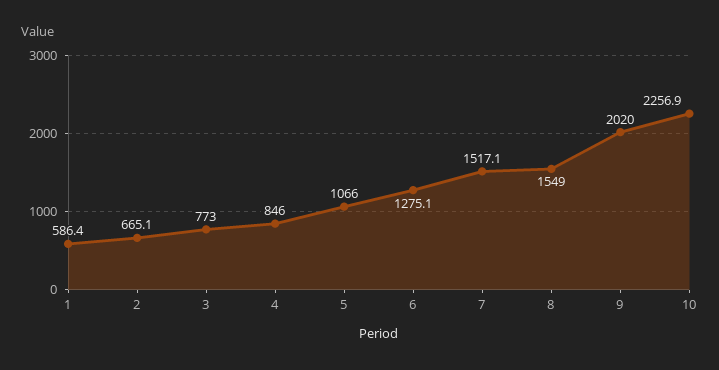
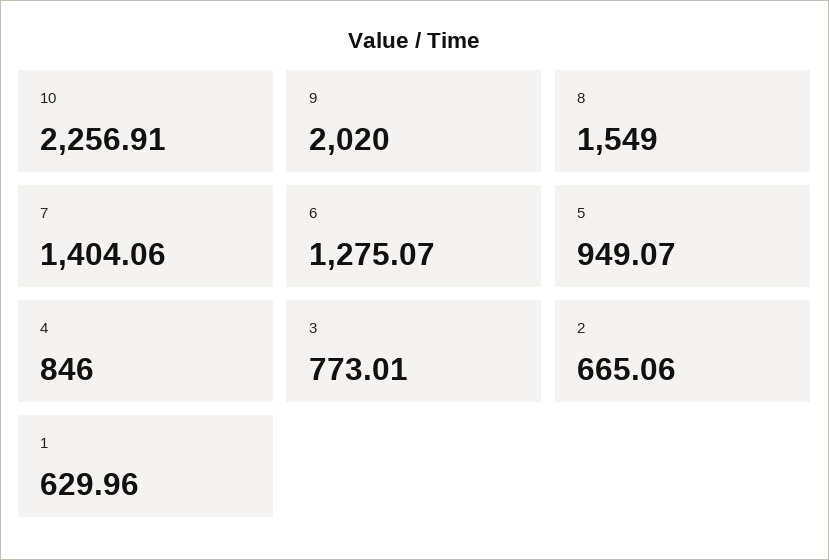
1: 586.4 -> 629.96
5: 1066 -> 949.07
7: 1517.1 -> 1404.06

